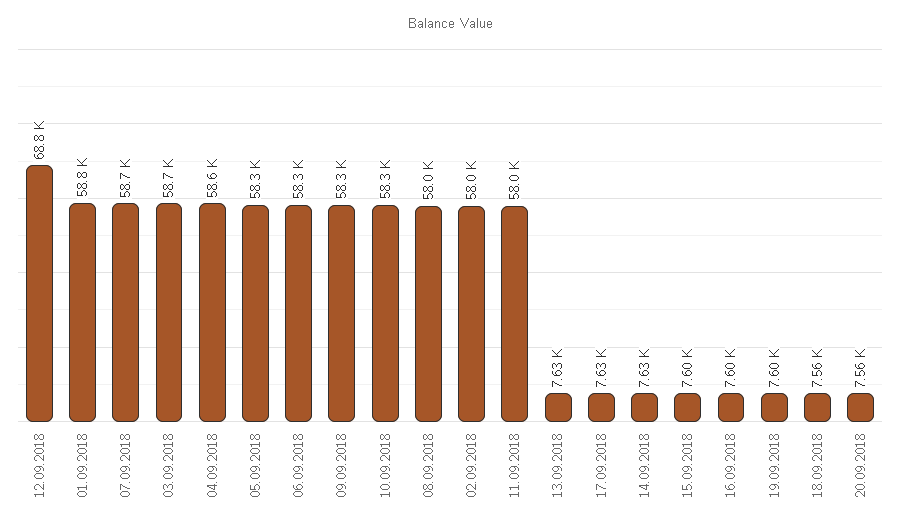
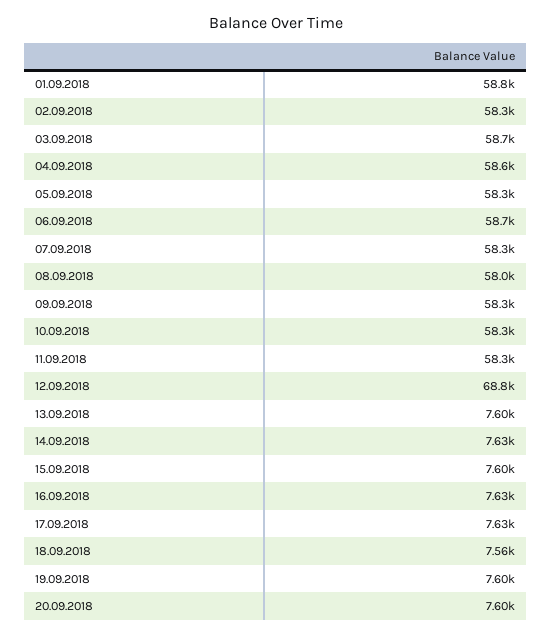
07.09.2018: 58700 -> 58300
06.09.2018: 58300 -> 58700
02.09.2018: 58000 -> 58300
11.09.2018: 58000 -> 58300
13.09.2018: 7630 -> 7600
16.09.2018: 7600 -> 7630
20.09.2018: 7560 -> 7600

